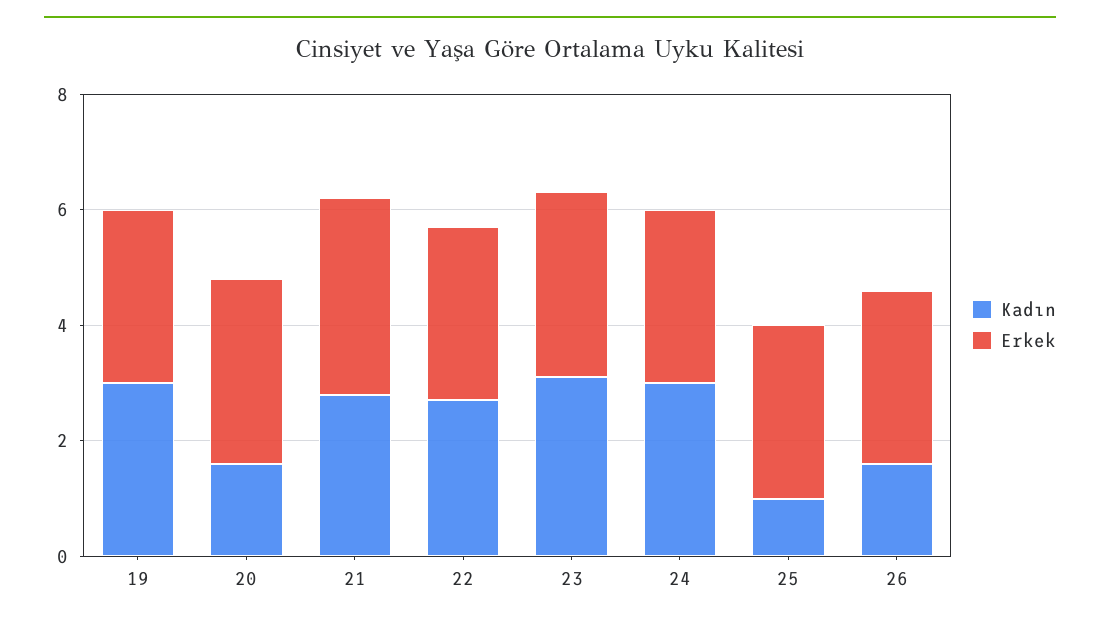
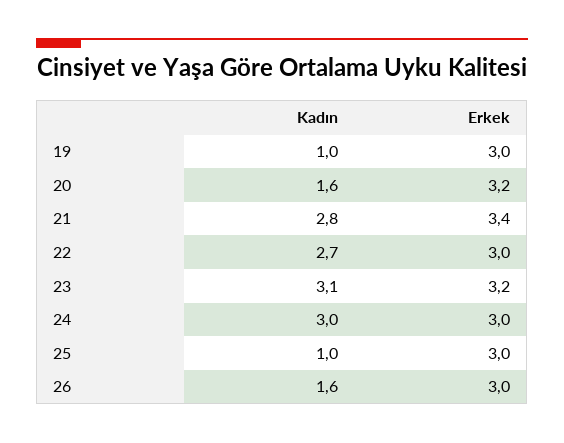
Kadın, 19: 3 -> 1

